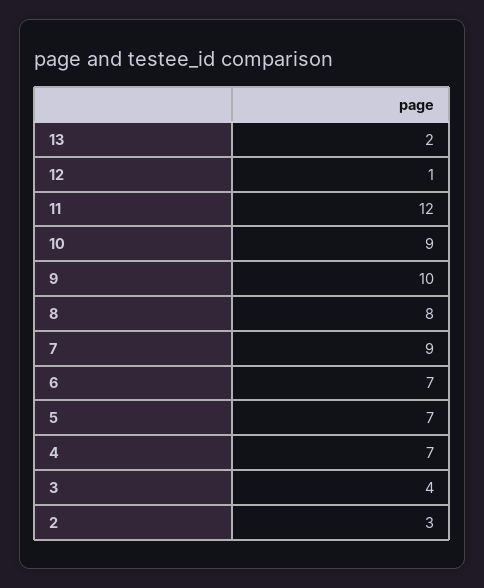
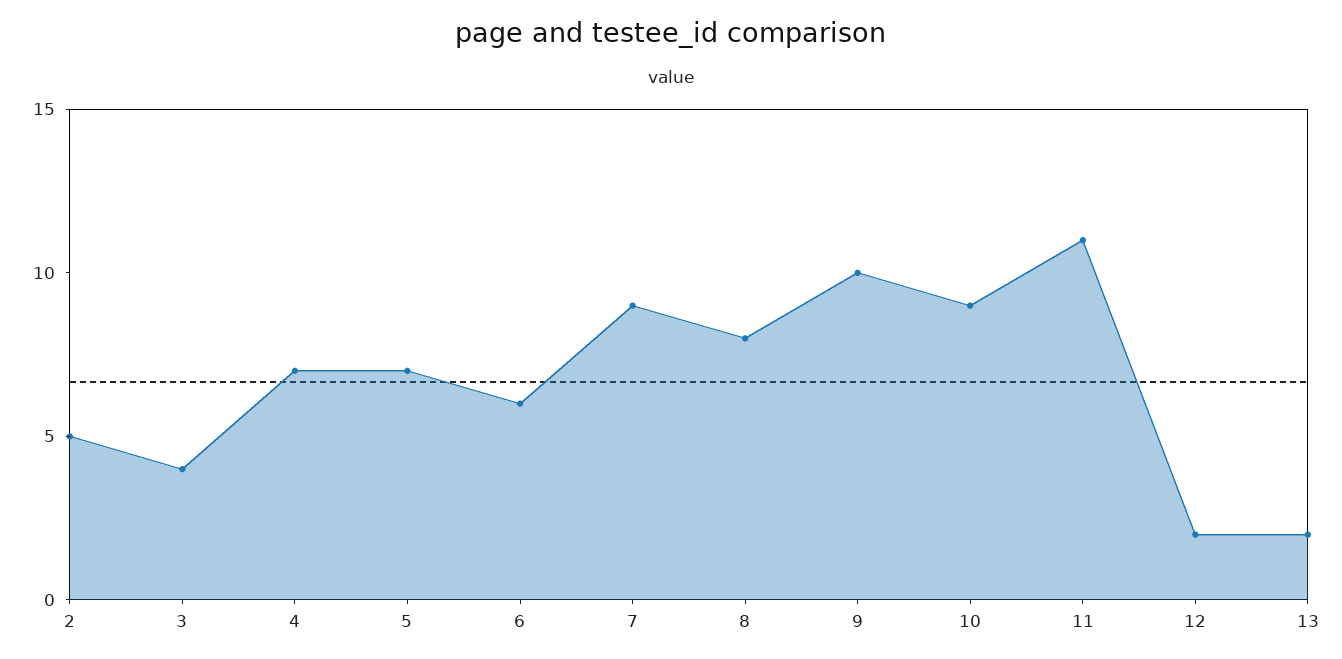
12: 1 -> 2
11: 12 -> 11
6: 7 -> 6
2: 3 -> 5

